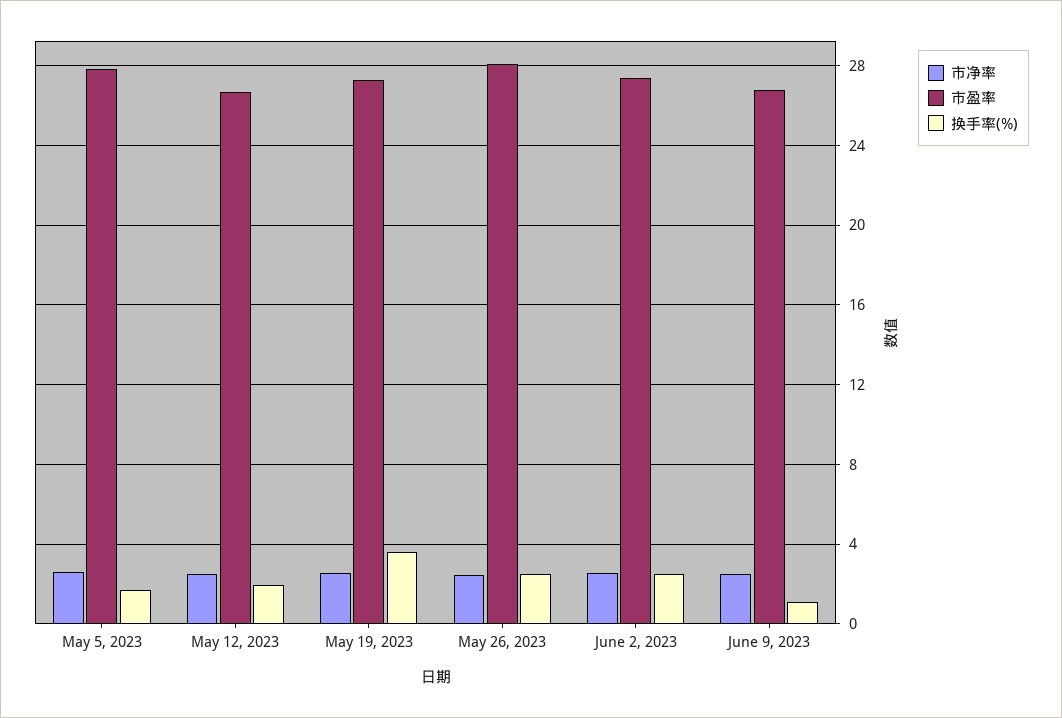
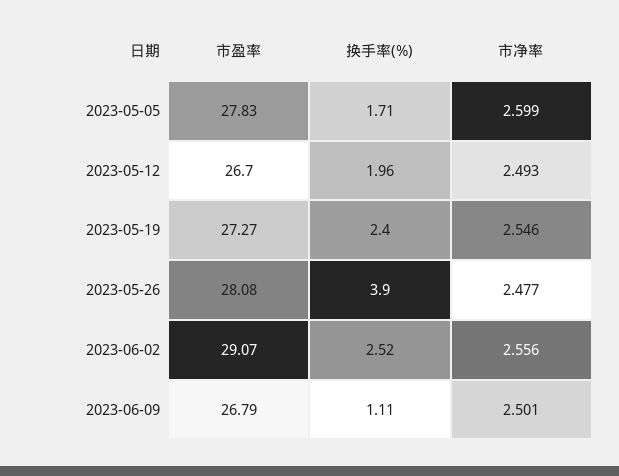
换手率(%), May 19, 2023: 3.5 -> 2.4
换手率(%), May 26, 2023: 2.5 -> 3.9
市盈率, June 2, 2023: 27.5 -> 29.07

